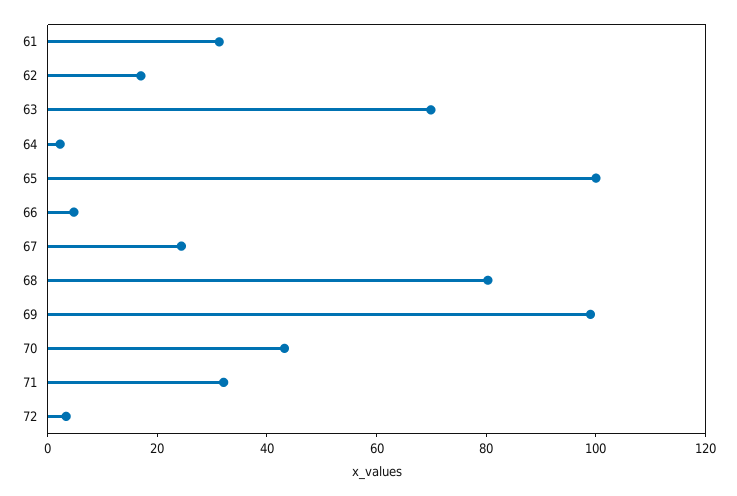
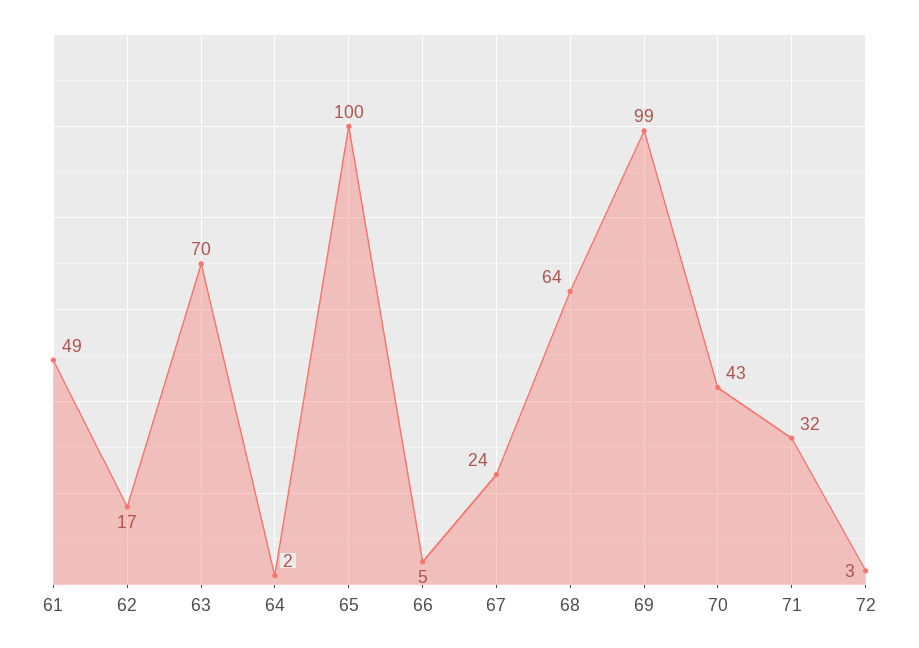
61: 30 -> 49
68: 80 -> 64

